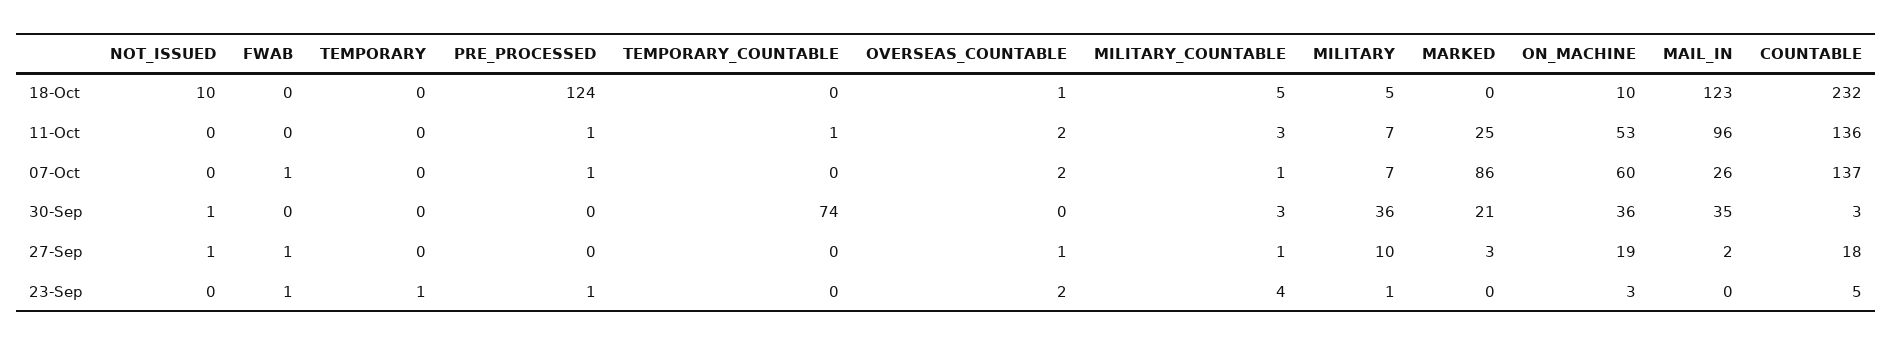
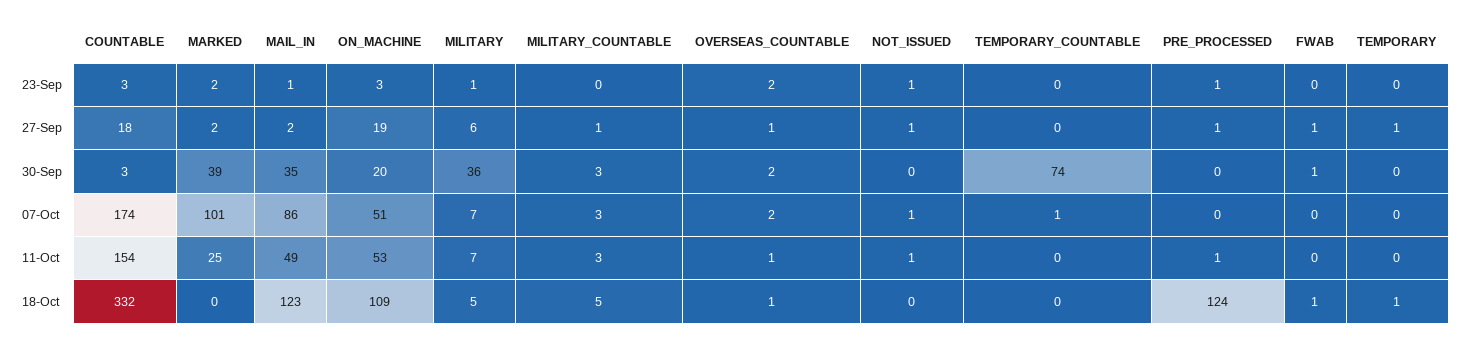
NOT_ISSUED, 18-Oct: 10 -> 0
FWAB, 18-Oct: 0 -> 1
TEMPORARY, 18-Oct: 0 -> 1
ON_MACHINE, 18-Oct: 10 -> 109
COUNTABLE, 18-Oct: 232 -> 332
NOT_ISSUED, 11-Oct: 0 -> 1
TEMPORARY_COUNTABLE, 11-Oct: 1 -> 0
OVERSEAS_COUNTABLE, 11-Oct: 2 -> 1
MAIL_IN, 11-Oct: 96 -> 49
COUNTABLE, 11-Oct: 136 -> 154
NOT_ISSUED, 07-Oct: 0 -> 1
FWAB, 07-Oct: 1 -> 0
PRE_PROCESSED, 07-Oct: 1 -> 0
TEMPORARY_COUNTABLE, 07-Oct: 0 -> 1
MILITARY_COUNTABLE, 07-Oct: 1 -> 3
MARKED, 07-Oct: 86 -> 101
ON_MACHINE, 07-Oct: 60 -> 51
MAIL_IN, 07-Oct: 26 -> 86
COUNTABLE, 07-Oct: 137 -> 174
NOT_ISSUED, 30-Sep: 1 -> 0
FWAB, 30-Sep: 0 -> 1
OVERSEAS_COUNTABLE, 30-Sep: 0 -> 2
MARKED, 30-Sep: 21 -> 39
ON_MACHINE, 30-Sep: 36 -> 20
TEMPORARY, 27-Sep: 0 -> 1
PRE_PROCESSED, 27-Sep: 0 -> 1
MILITARY, 27-Sep: 10 -> 6
MARKED, 27-Sep: 3 -> 2
NOT_ISSUED, 23-Sep: 0 -> 1
FWAB, 23-Sep: 1 -> 0
TEMPORARY, 23-Sep: 1 -> 0
MILITARY_COUNTABLE, 23-Sep: 4 -> 0
MARKED, 23-Sep: 0 -> 2
MAIL_IN, 23-Sep: 0 -> 1
COUNTABLE, 23-Sep: 5 -> 3

